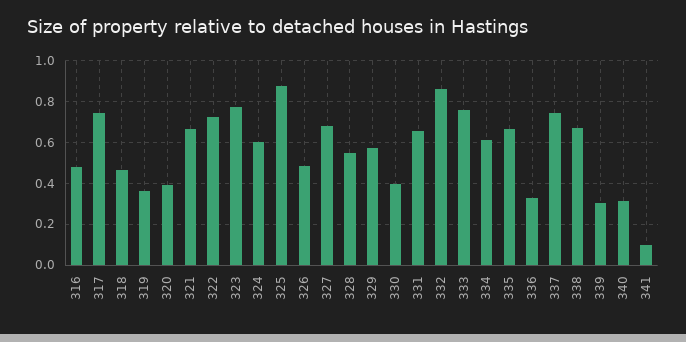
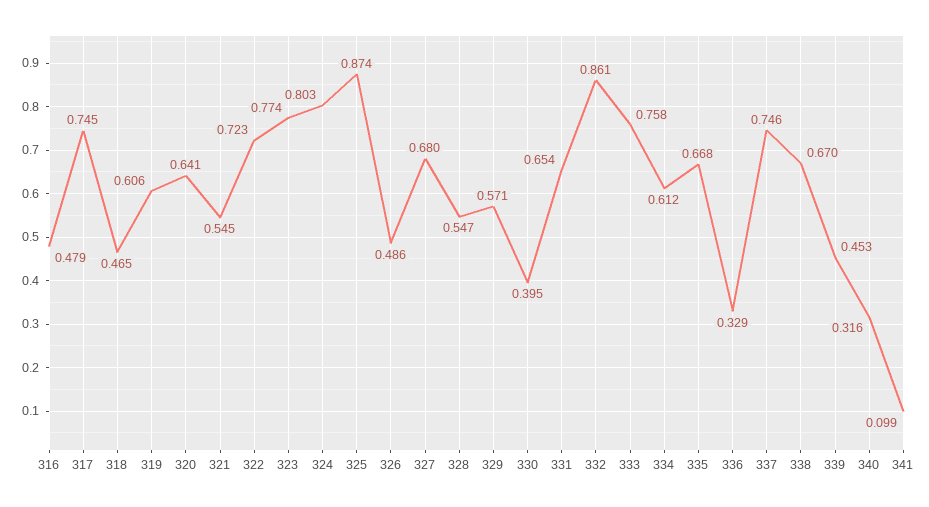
319: 0.35 -> 0.606
320: 0.4 -> 0.641
321: 0.65 -> 0.545
324: 0.6 -> 0.803
339: 0.3 -> 0.453

